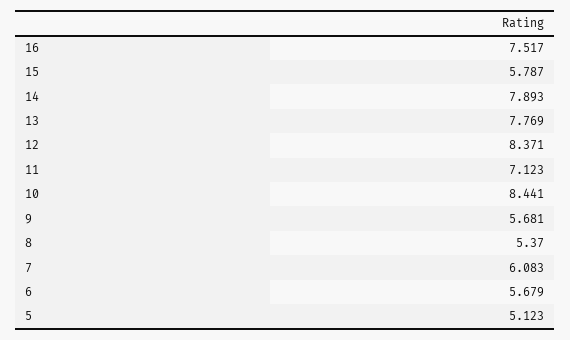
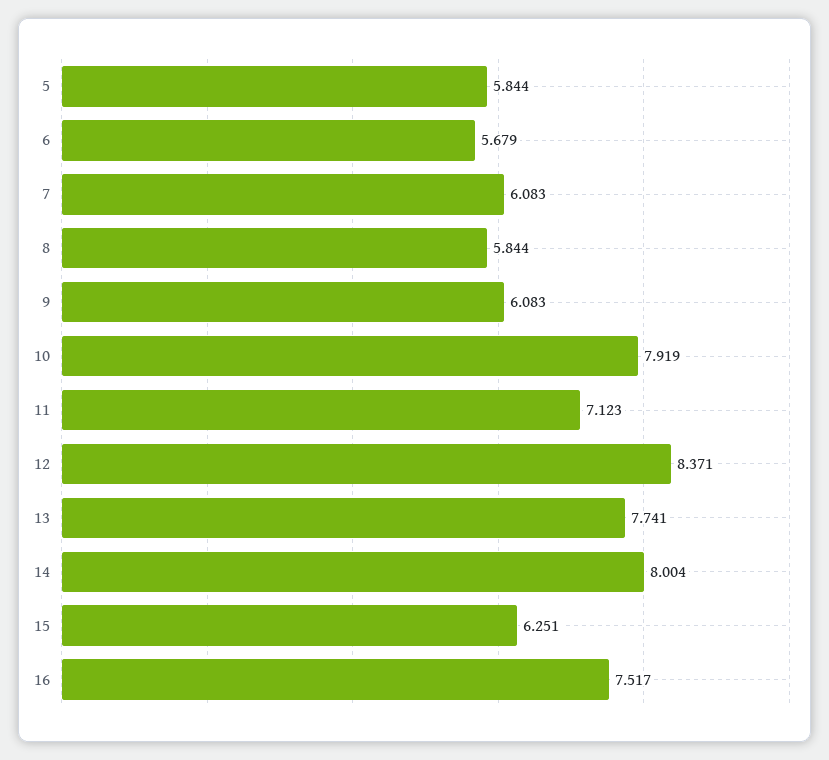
15: 5.787 -> 6.251
14: 7.893 -> 8.004
13: 7.769 -> 7.741
10: 8.441 -> 7.919
9: 5.681 -> 6.083
8: 5.37 -> 5.844
5: 5.123 -> 5.844

